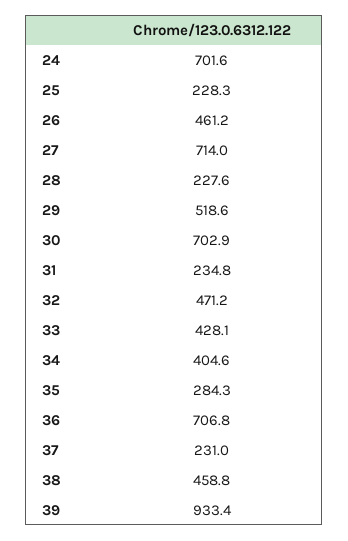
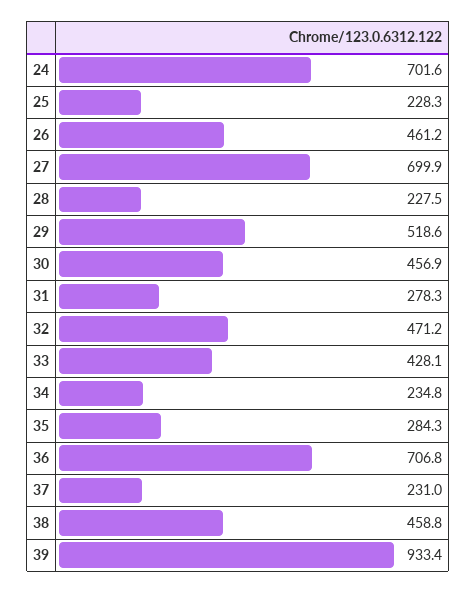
27: 714 -> 699.9
28: 227.6 -> 227.5
30: 702.9 -> 456.9
31: 234.8 -> 278.3
34: 404.6 -> 234.8

